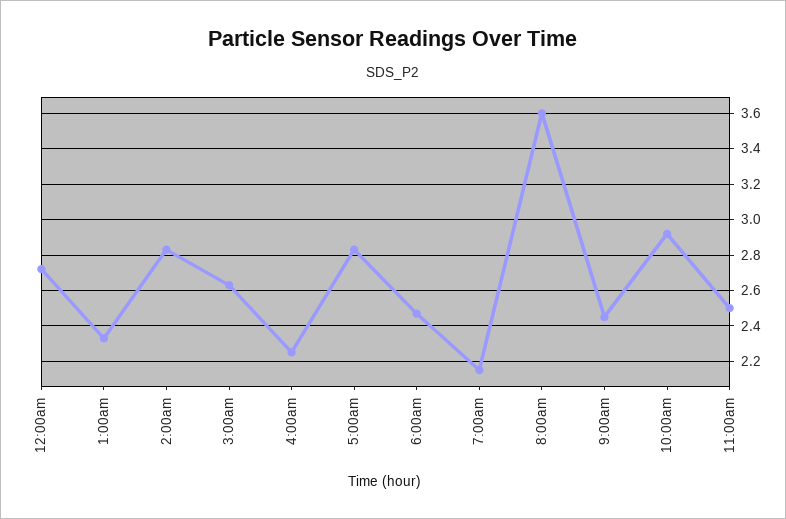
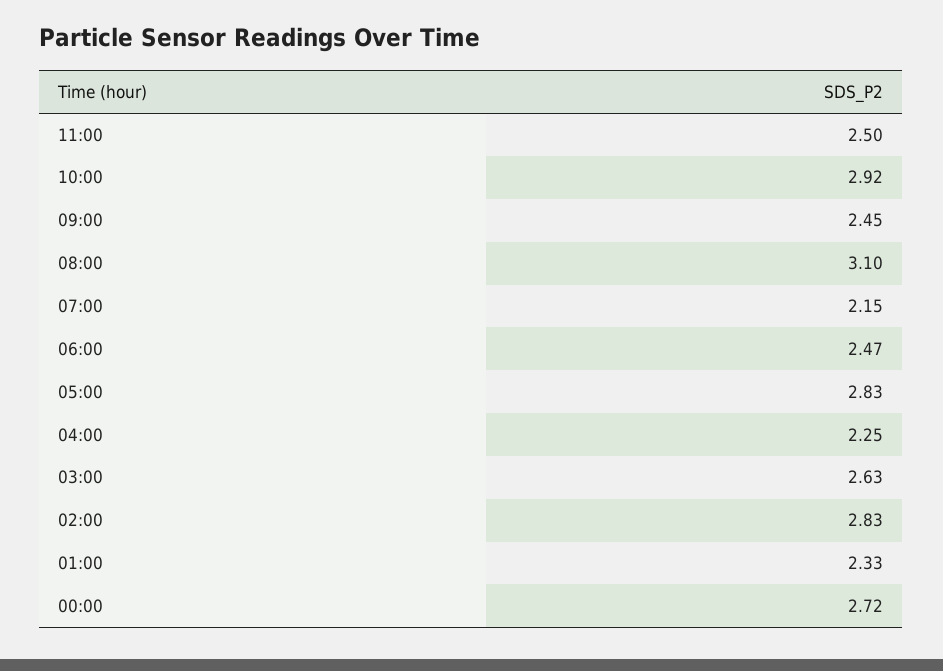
8:00am: 3.6 -> 3.1

